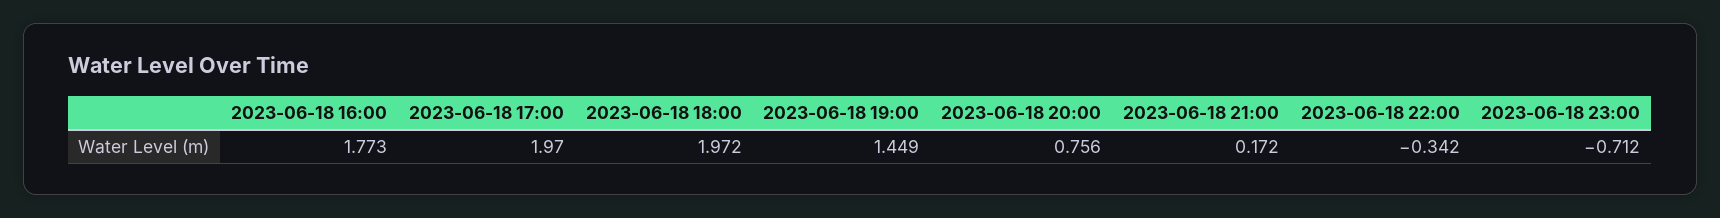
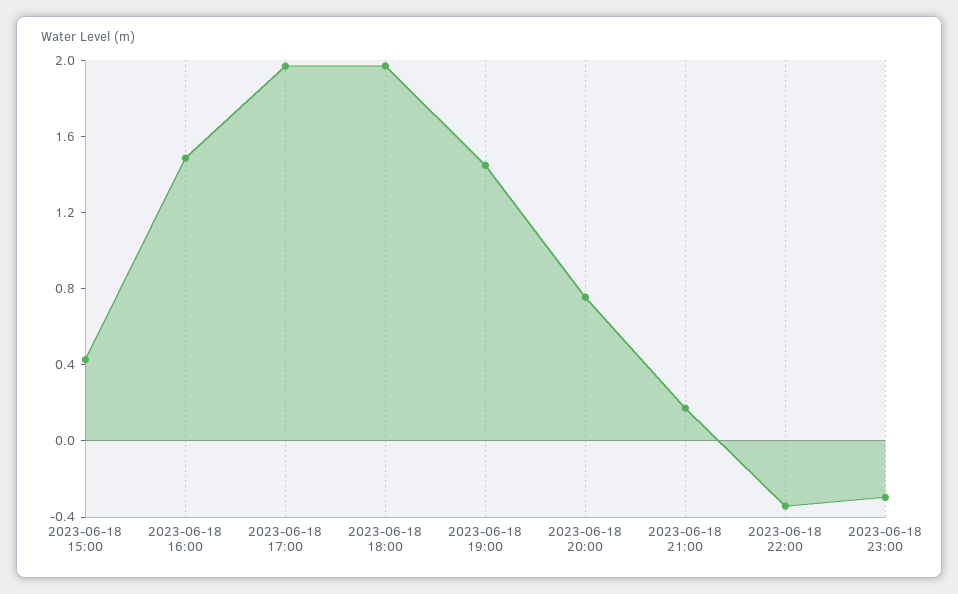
2023-06-18 16:00: 1.773 -> 1.5
2023-06-18 23:00: -0.712 -> -0.3
2023-06-18 15:00: none -> 0.4

